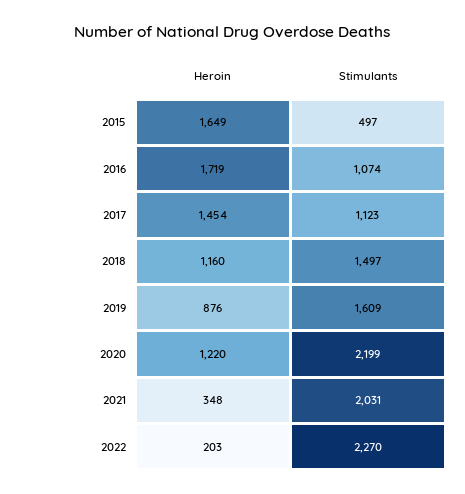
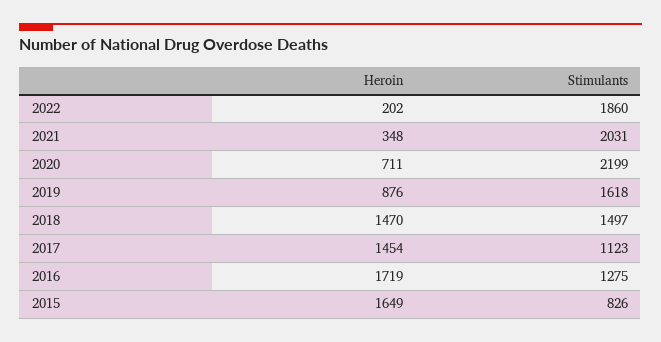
Stimulants, 2015: 497 -> 826
Stimulants, 2016: 1074 -> 1275
Heroin, 2018: 1160 -> 1470
Stimulants, 2019: 1609 -> 1618
Heroin, 2020: 1220 -> 711
Heroin, 2022: 203 -> 202
Stimulants, 2022: 2270 -> 1860

